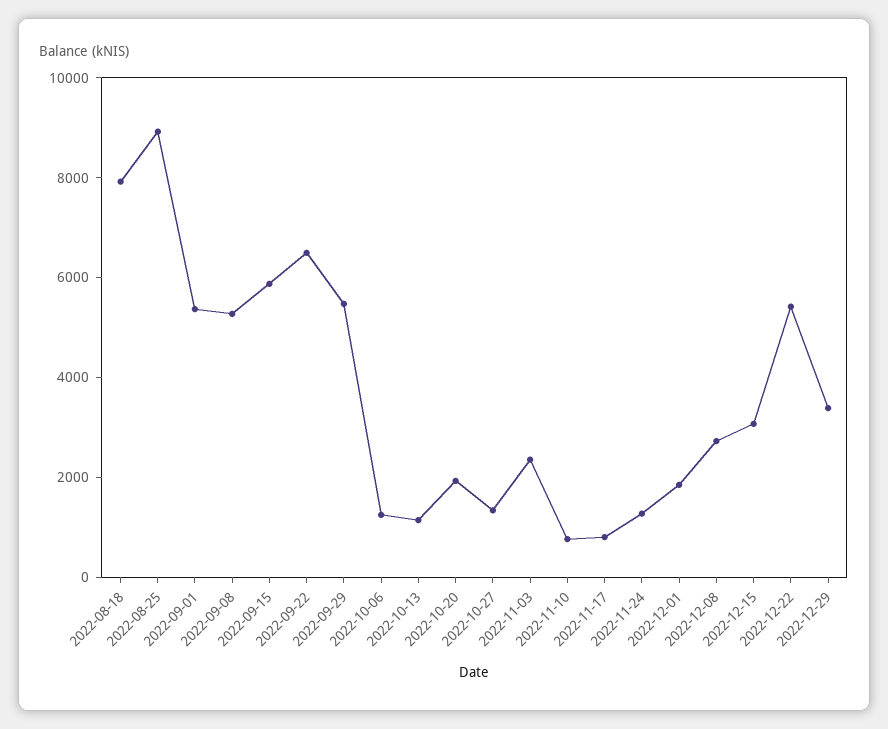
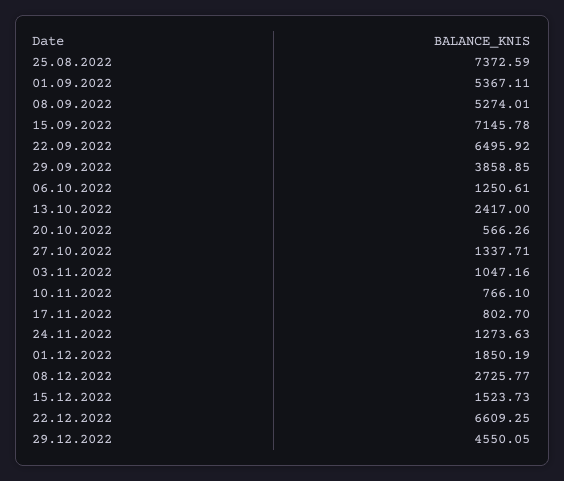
2022-08-18: 8000 -> none
2022-08-25: 9000 -> 7372.59
2022-09-15: 6000 -> 7145.78
2022-09-29: 5500 -> 3858.85
2022-10-13: 1000 -> 2417
2022-10-20: 2000 -> 566.26
2022-11-03: 2500 -> 1047.16
2022-12-15: 3000 -> 1523.73
2022-12-22: 5500 -> 6609.25
2022-12-29: 3500 -> 4550.05

